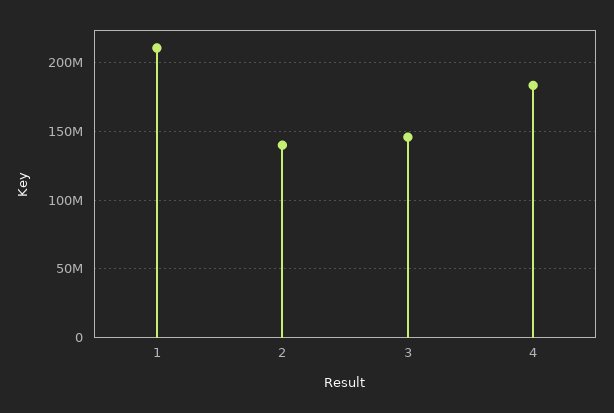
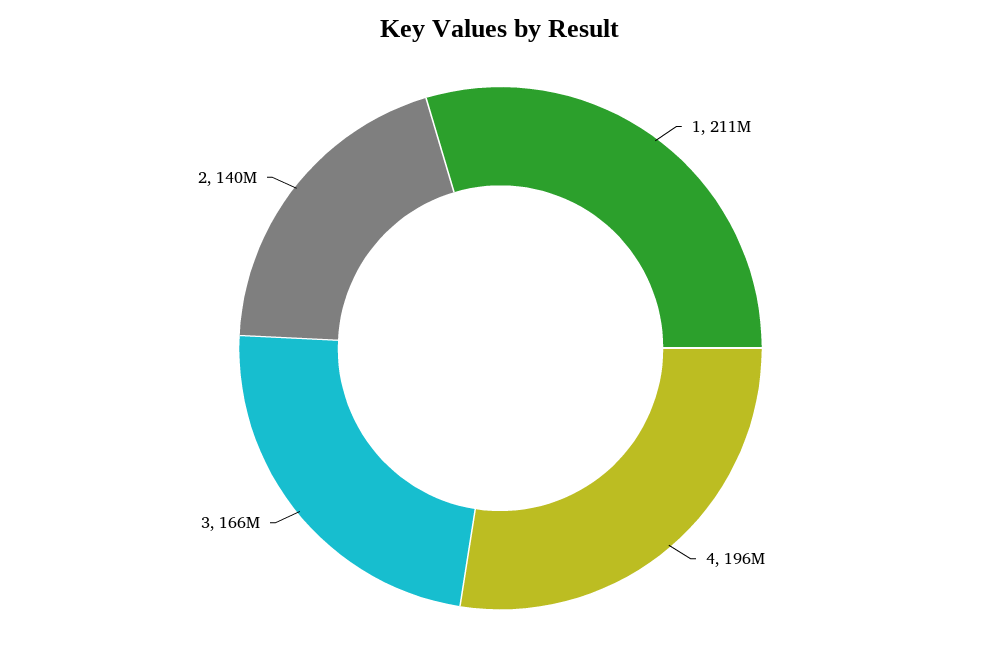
3: 145000000 -> 166000000
4: 185000000 -> 196000000

